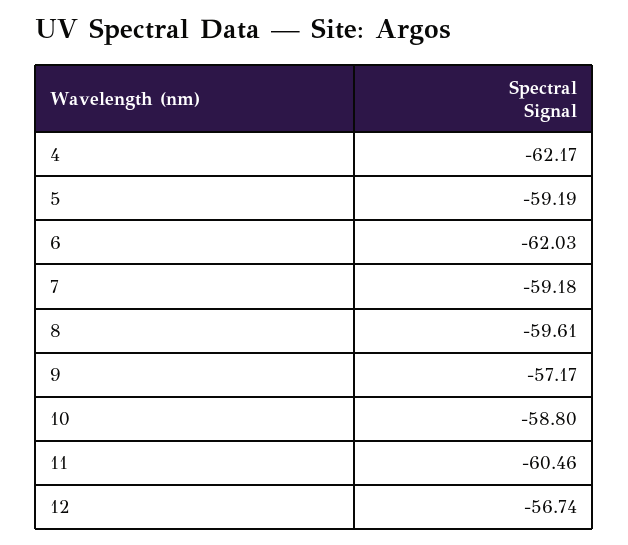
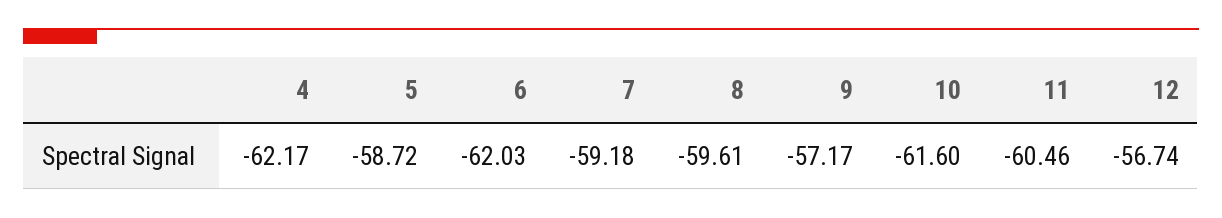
5: -59.19 -> -58.72
10: -58.8 -> -61.6

